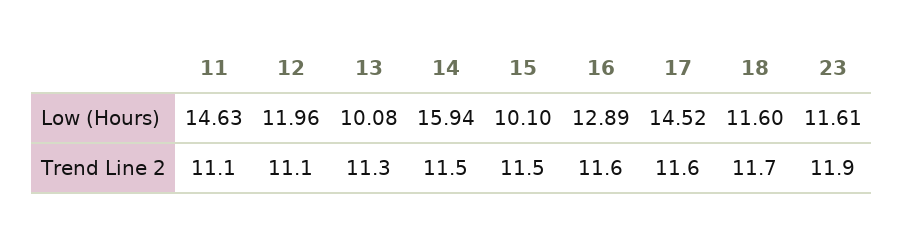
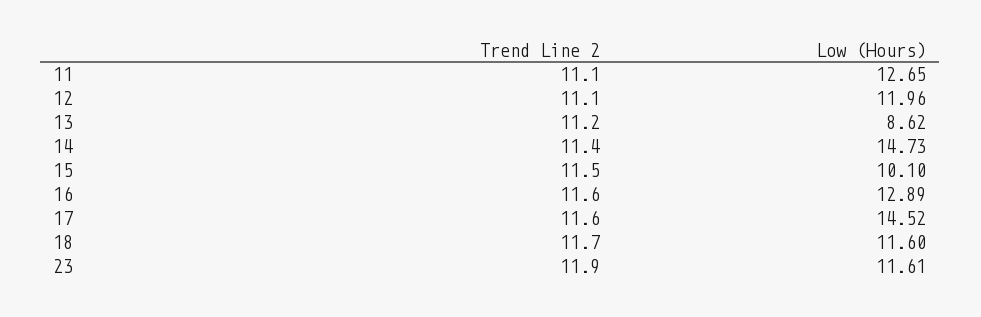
11, Low (Hours): 14.63 -> 12.65
13, Low (Hours): 10.08 -> 8.62
14, Low (Hours): 15.94 -> 14.73
13, Trend Line 2: 11.3 -> 11.2
14, Trend Line 2: 11.5 -> 11.4

